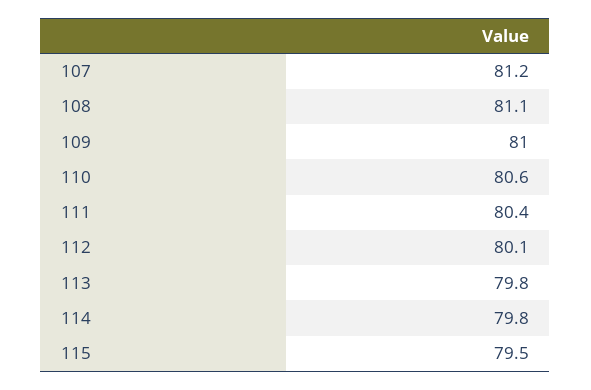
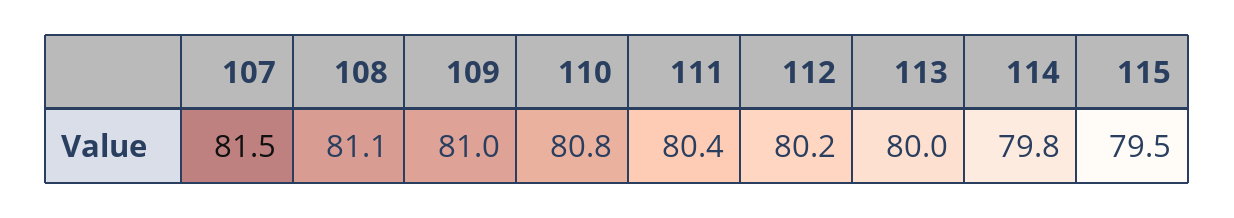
107: 81.2 -> 81.5
110: 80.6 -> 80.8
112: 80.1 -> 80.2
113: 79.8 -> 80

